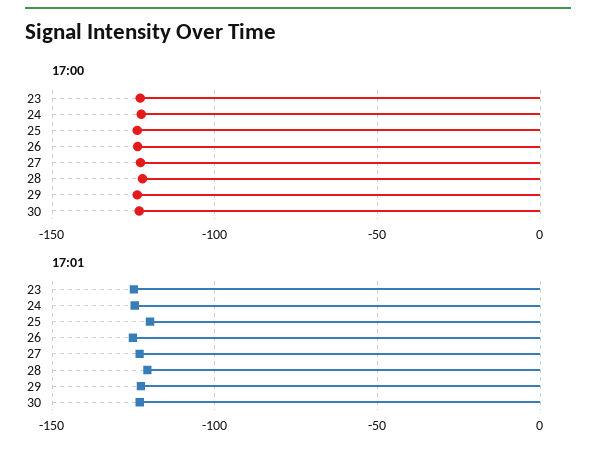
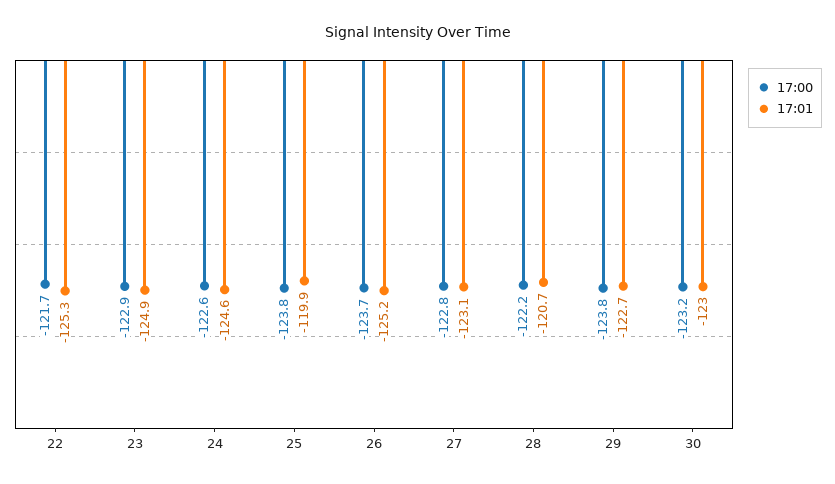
17:00, 22: none -> -121.7
17:01, 22: none -> -125.3

